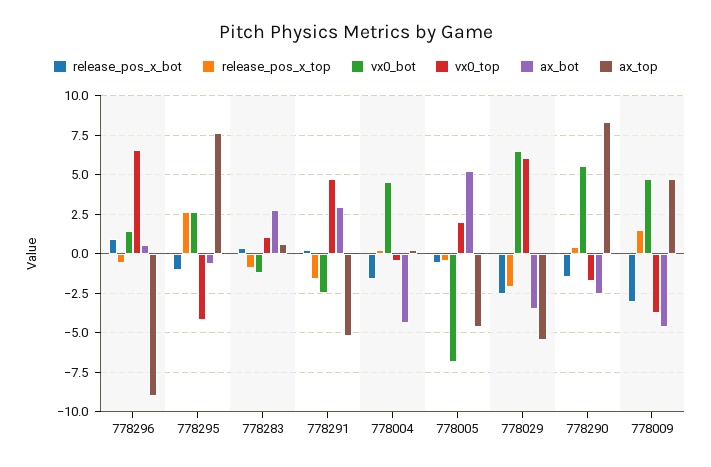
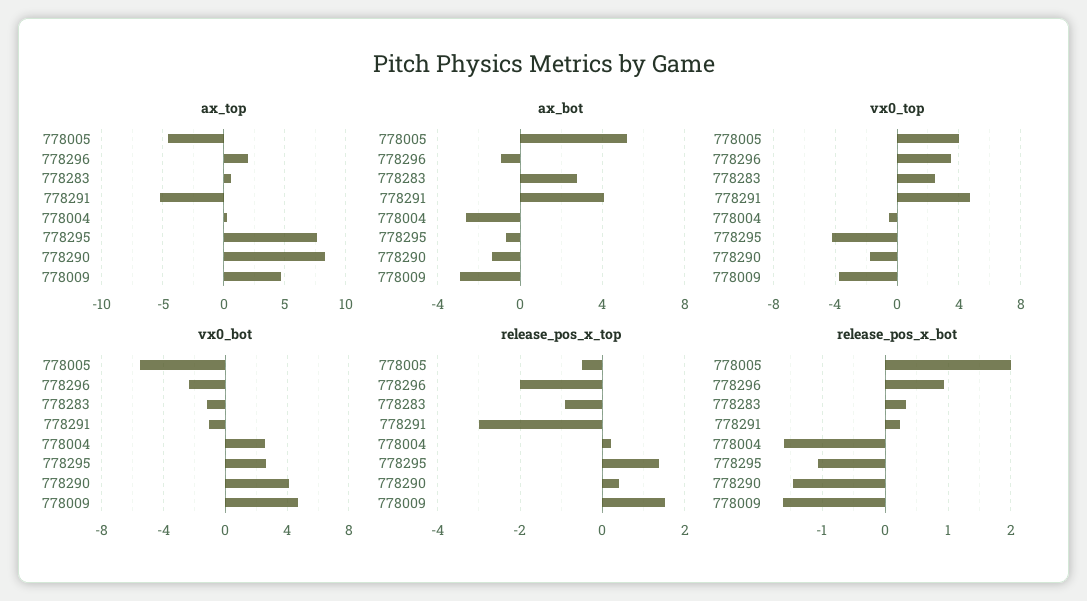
release_pos_x_top, 778296: -0.5 -> -2
vx0_bot, 778296: 1.5 -> -2.5
vx0_top, 778296: 6.5 -> 3.5
ax_bot, 778296: 0.5 -> -1
ax_top, 778296: -9 -> 2
release_pos_x_top, 778295: 2.5 -> 1.4
vx0_top, 778283: 1 -> 2.5
release_pos_x_top, 778291: -1.5 -> -3
vx0_bot, 778291: -2.5 -> -1
ax_bot, 778291: 3 -> 4
vx0_bot, 778004: 4.5 -> 2.5
ax_bot, 778004: -4.5 -> -2.5
release_pos_x_bot, 778005: -0.5 -> 2
vx0_bot, 778005: -7 -> -5.5
vx0_top, 778005: 2 -> 4
release_pos_x_bot, 778029: -2.5 -> none
release_pos_x_top, 778029: -2 -> none
vx0_bot, 778029: 6.5 -> none
vx0_top, 778029: 6 -> none
ax_bot, 778029: -3.5 -> none
ax_top, 778029: -5.5 -> none
vx0_bot, 778290: 5.5 -> 4
ax_bot, 778290: -2.5 -> -1.5
release_pos_x_bot, 778009: -3 -> -1.6
ax_bot, 778009: -4.5 -> -3

